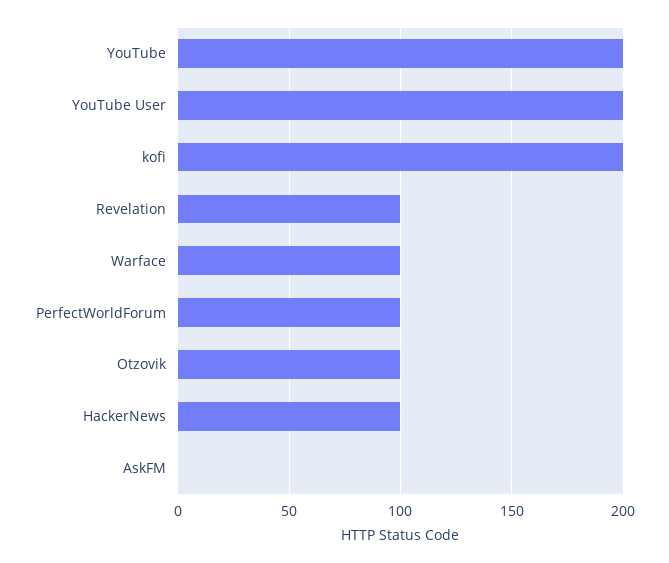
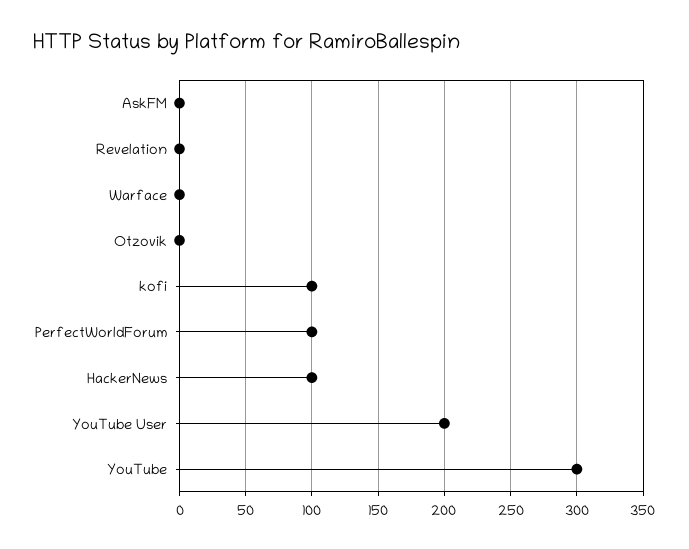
YouTube: 200 -> 300
kofi: 200 -> 100
Revelation: 100 -> 0
Warface: 100 -> 0
Otzovik: 100 -> 0

